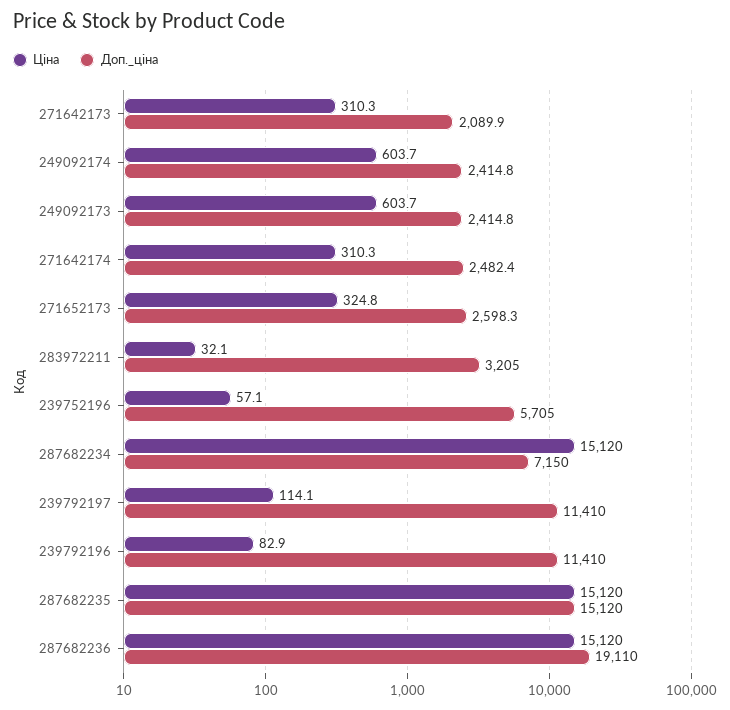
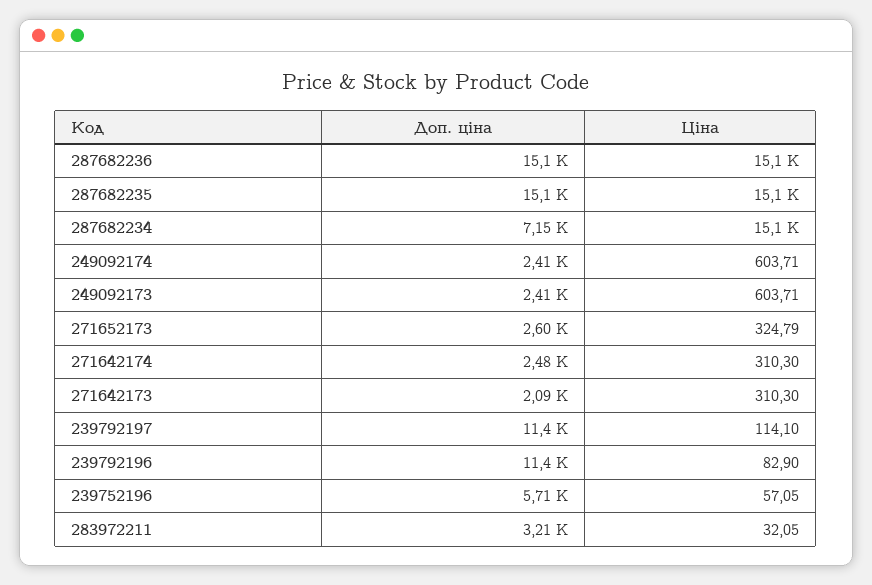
Доп._ціна, 287682236: 19110 -> 15100

